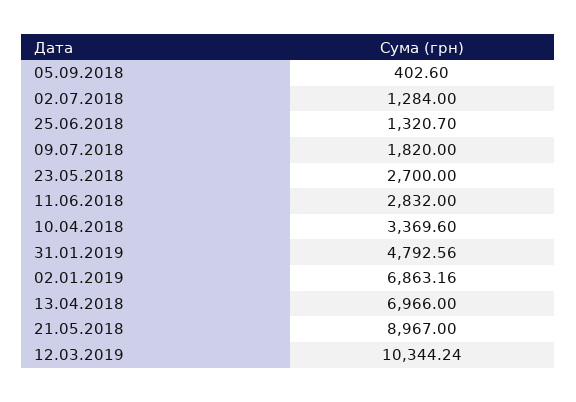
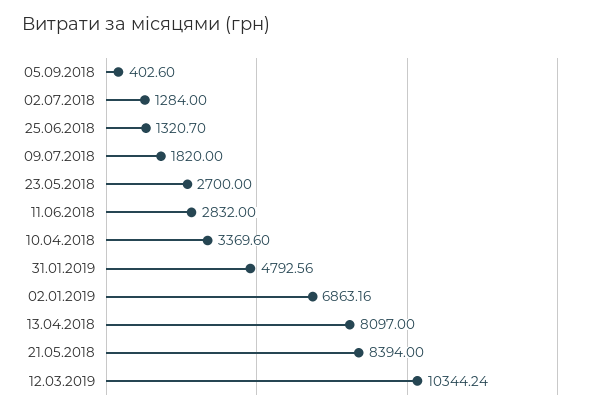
13.04.2018: 6966 -> 8097
21.05.2018: 8967 -> 8394

